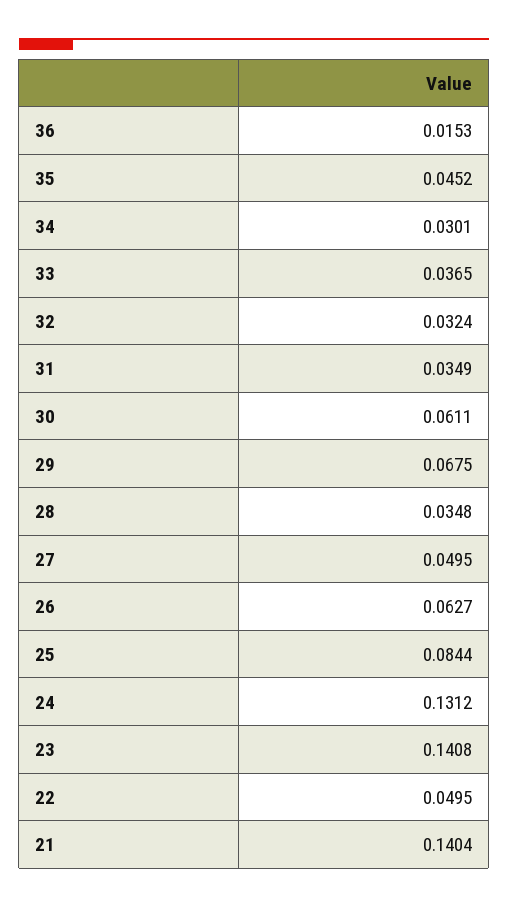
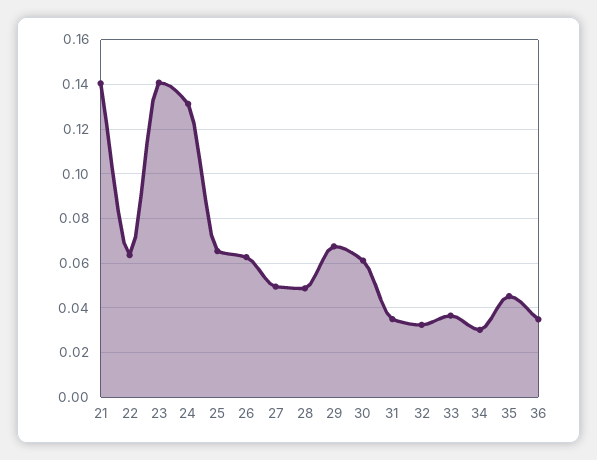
36: 0.0153 -> 0.035
28: 0.0348 -> 0.05
25: 0.0844 -> 0.065
22: 0.0495 -> 0.065

